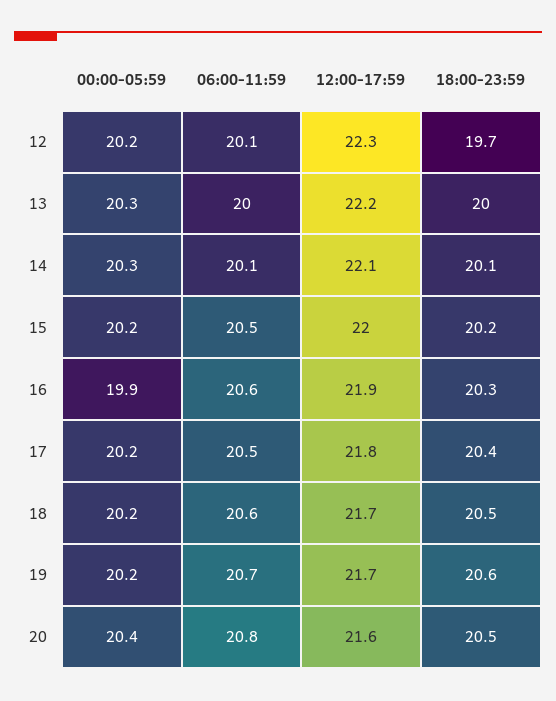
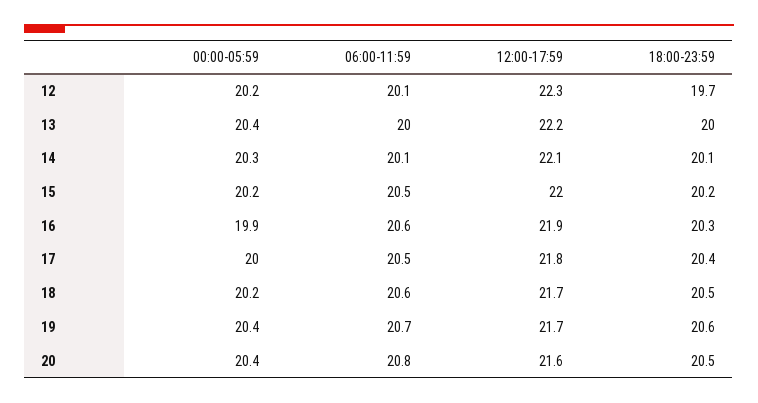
00:00-05:59, 13: 20.3 -> 20.4
00:00-05:59, 17: 20.2 -> 20
00:00-05:59, 19: 20.2 -> 20.4

